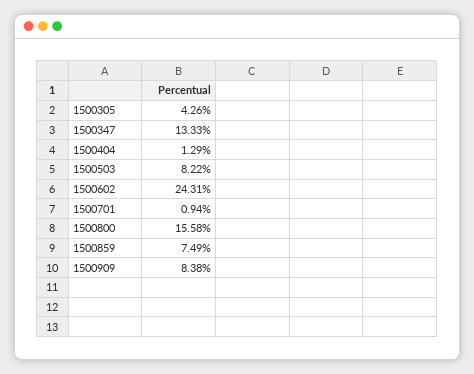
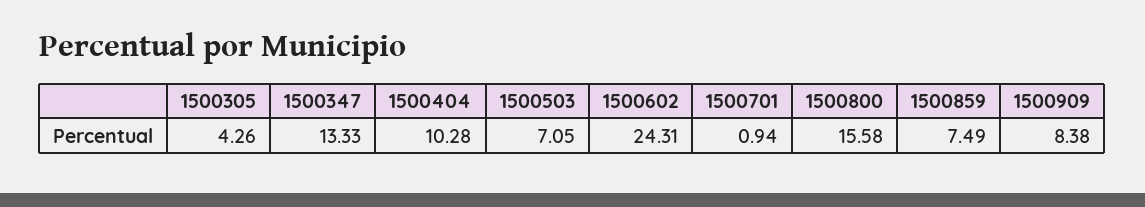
1500404: 1.29 -> 10.28
1500503: 8.22 -> 7.05

